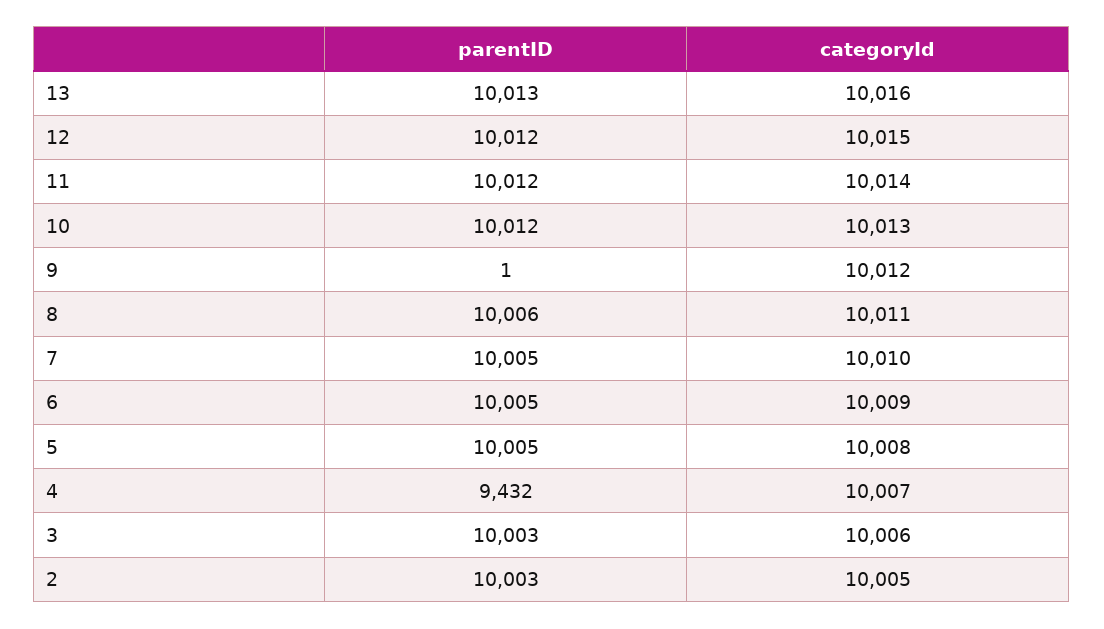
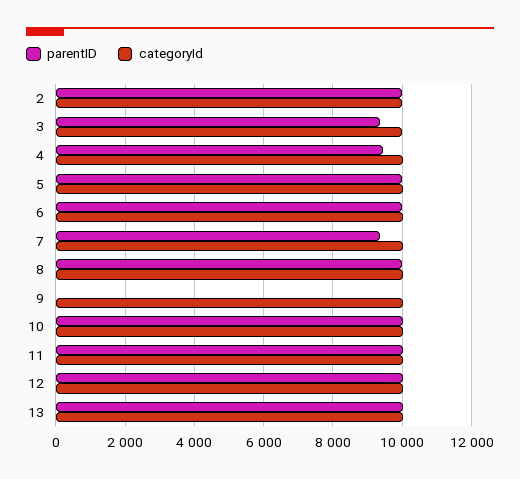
parentID, 7: 10005 -> 9400
parentID, 3: 10003 -> 9400

